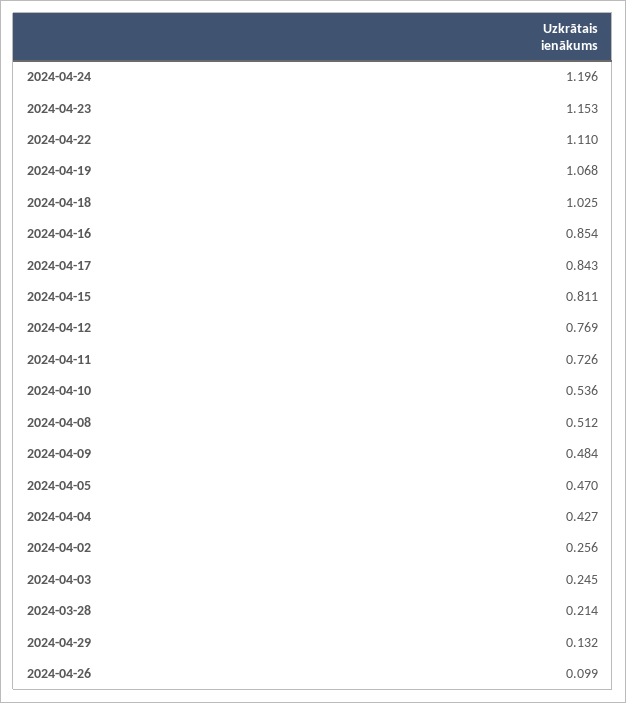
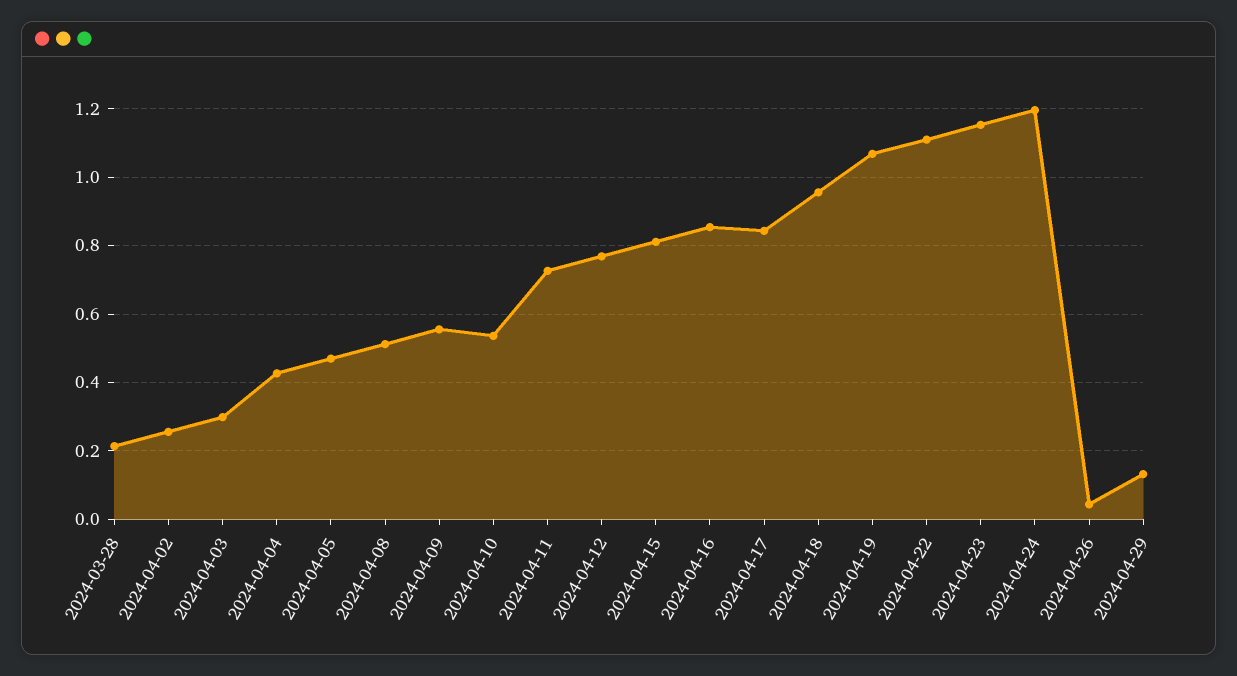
2024-04-18: 1.025 -> 0.96
2024-04-09: 0.484 -> 0.56
2024-04-03: 0.245 -> 0.3
2024-04-26: 0.099 -> 0.04

